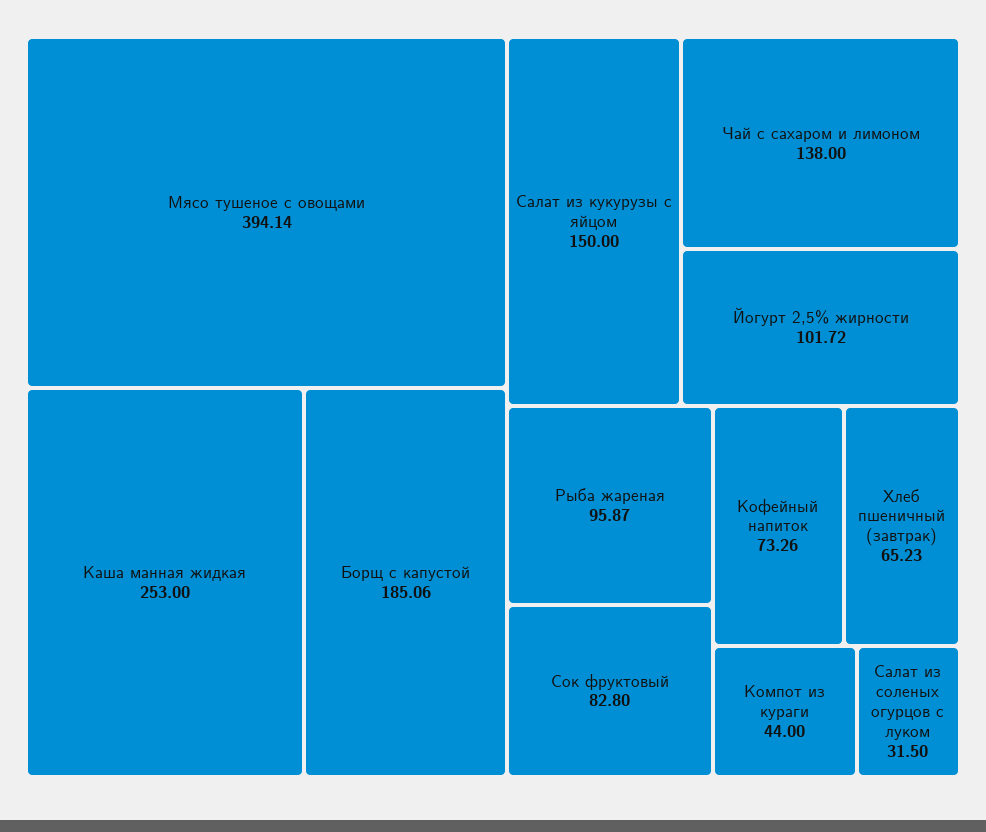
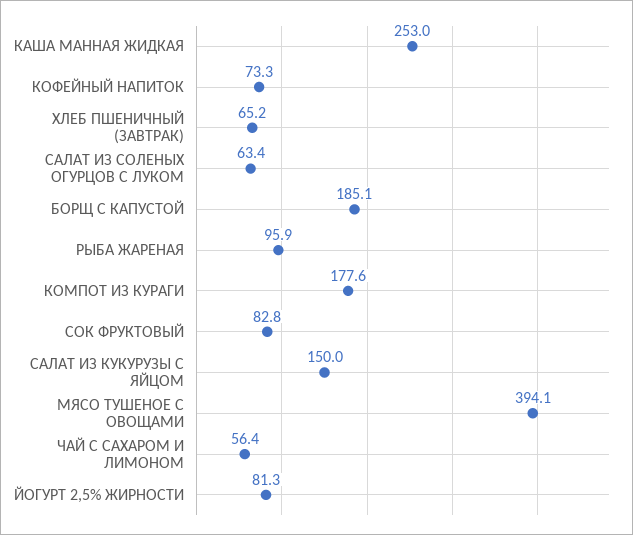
Чай с сахаром и лимоном: 138 -> 56.4
Йогурт 2,5% жирности: 101.72 -> 81.3
Компот из кураги: 44 -> 177.6
Салат из соленых огурцов с луком: 31.5 -> 63.4

